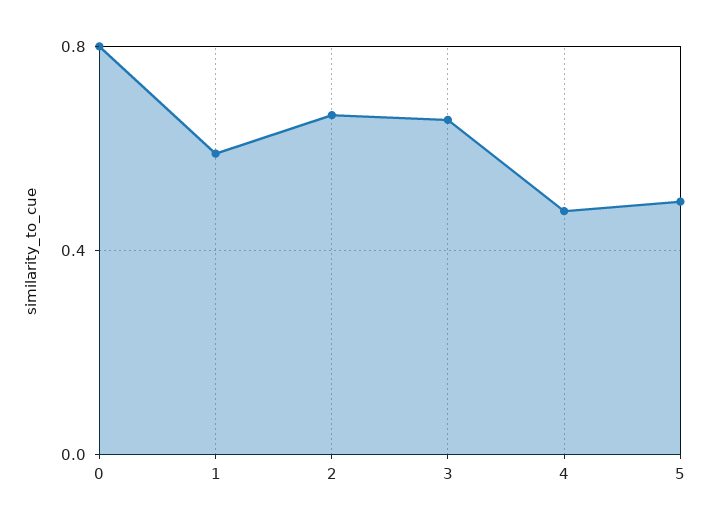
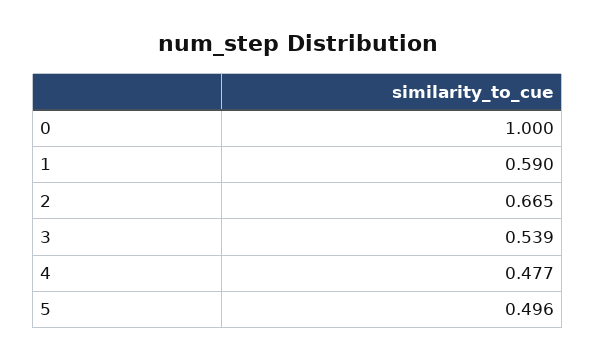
0: 0.8 -> 1
3: 0.65 -> 0.539

